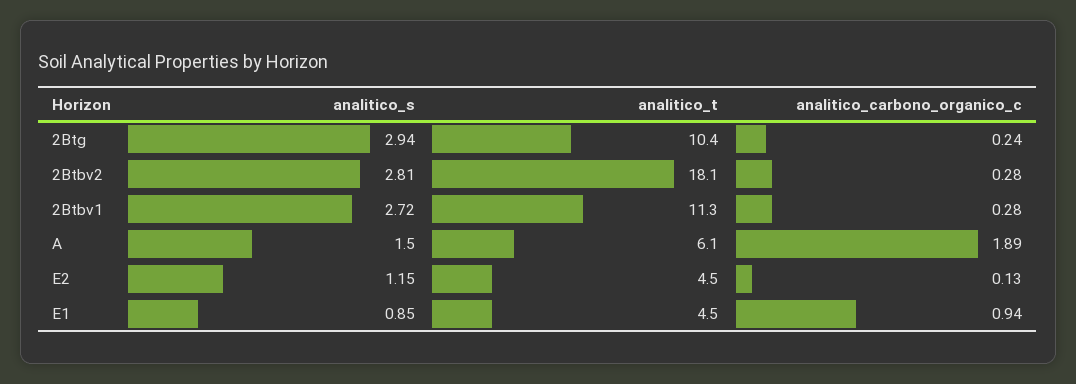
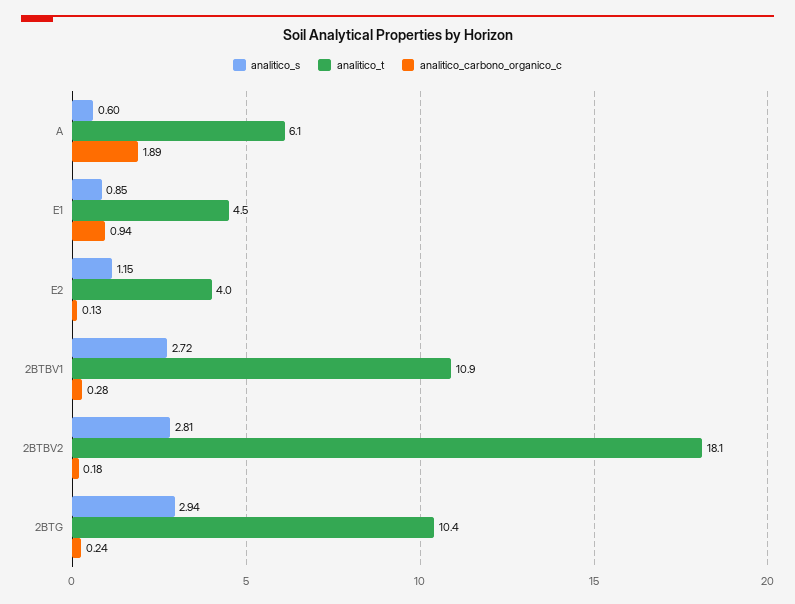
analitico_carbono_organico_c, 2Btbv2: 0.28 -> 0.18
analitico_t, 2Btbv1: 11.3 -> 10.9
analitico_s, A: 1.5 -> 0.6
analitico_t, E2: 4.5 -> 4

